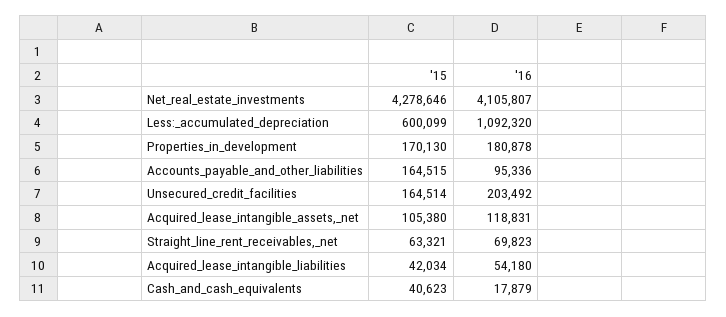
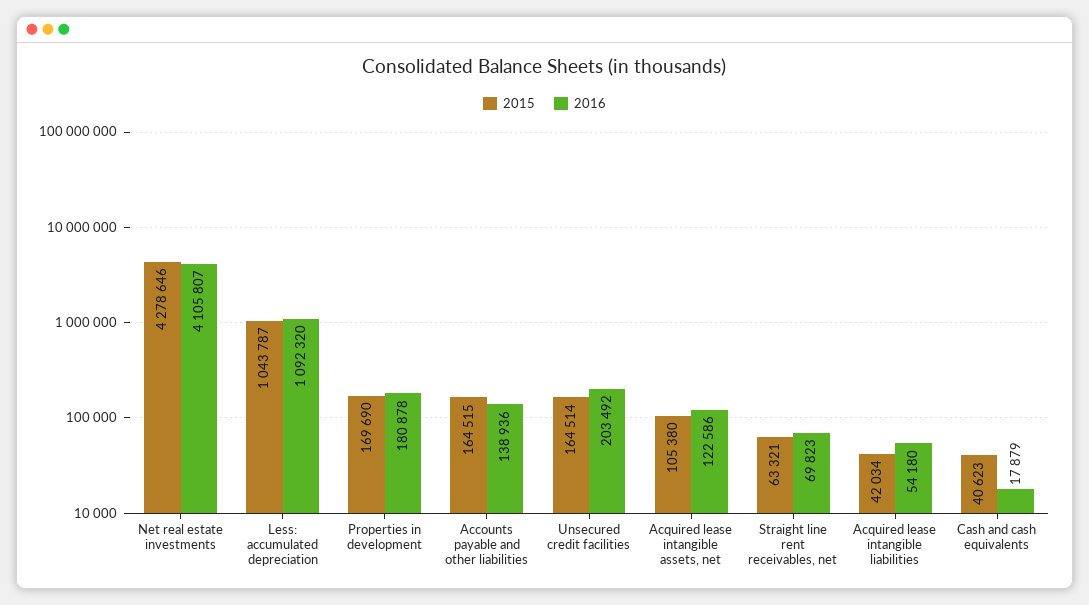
'15, Less:_accumulated_depreciation: 600099 -> 1043787
'15, Properties_in_development: 170130 -> 169690
'16, Accounts_payable_and_other_liabilities: 95336 -> 138936
'16, Acquired_lease_intangible_assets,_net: 118831 -> 122586

